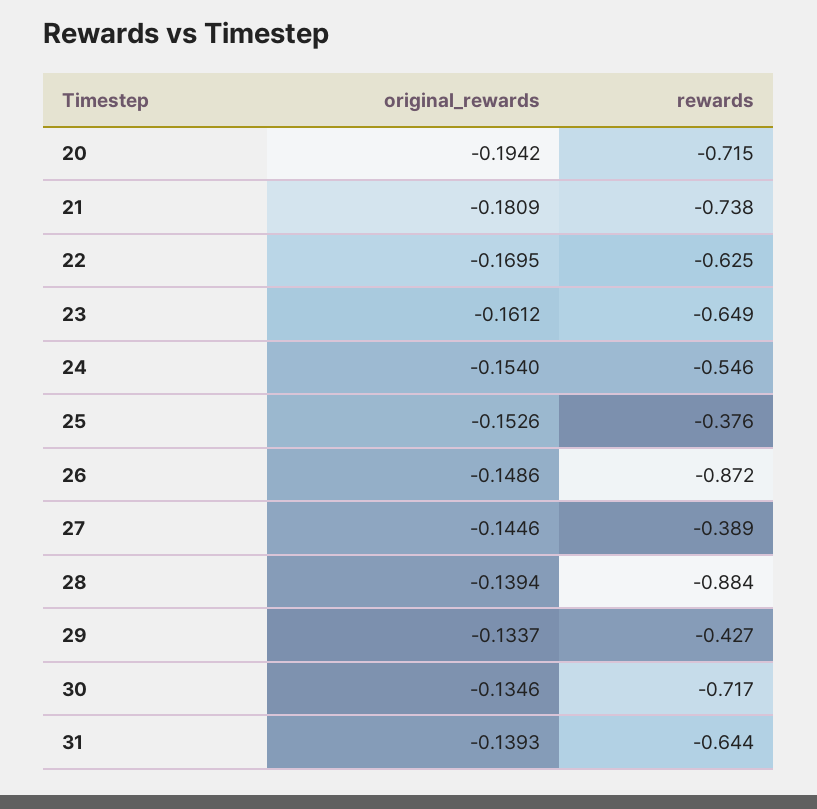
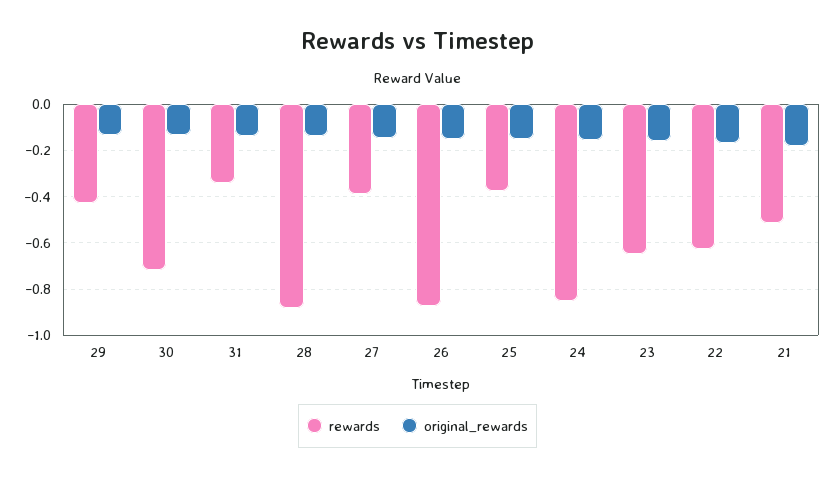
original_rewards, 20: -0.1942 -> none
rewards, 20: -0.715 -> none
rewards, 21: -0.738 -> -0.5
rewards, 24: -0.546 -> -0.85
rewards, 31: -0.644 -> -0.35

